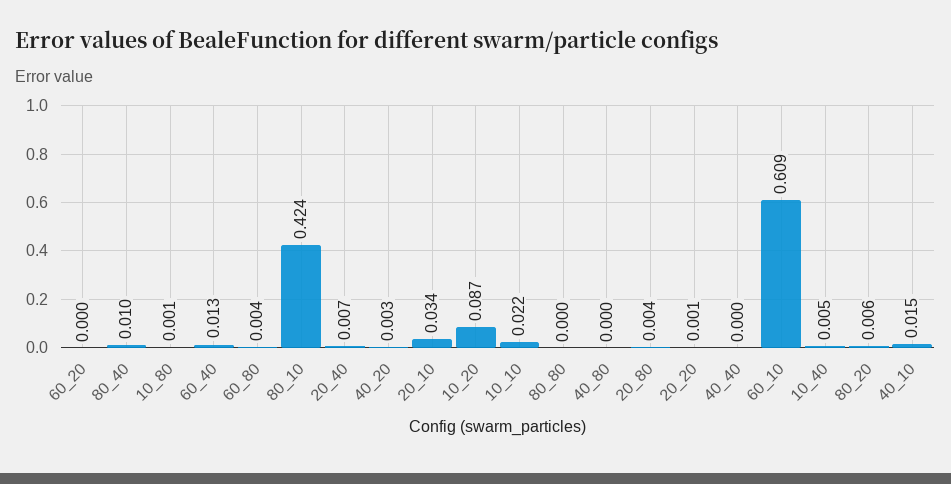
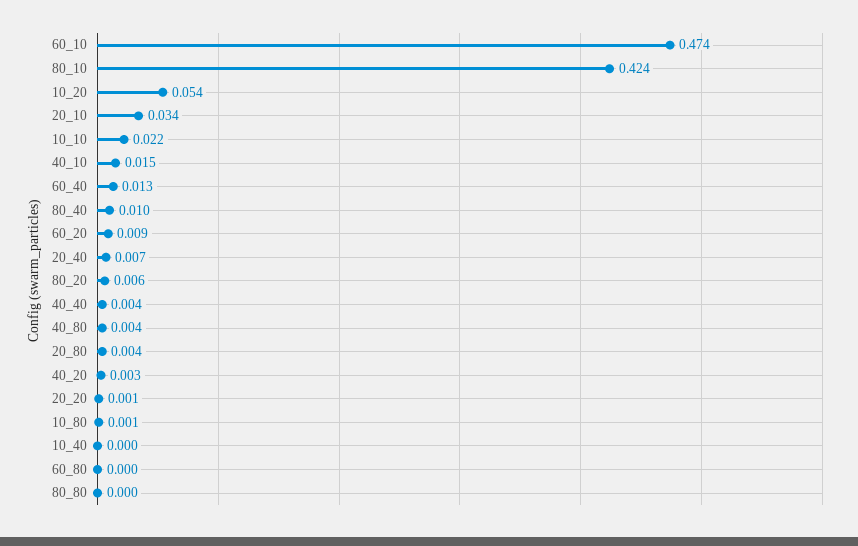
60_20: 0 -> 0.009
60_80: 0.004 -> 0
10_20: 0.087 -> 0.054
40_80: 0 -> 0.004
40_40: 0 -> 0.004
60_10: 0.609 -> 0.474
10_40: 0.005 -> 0

